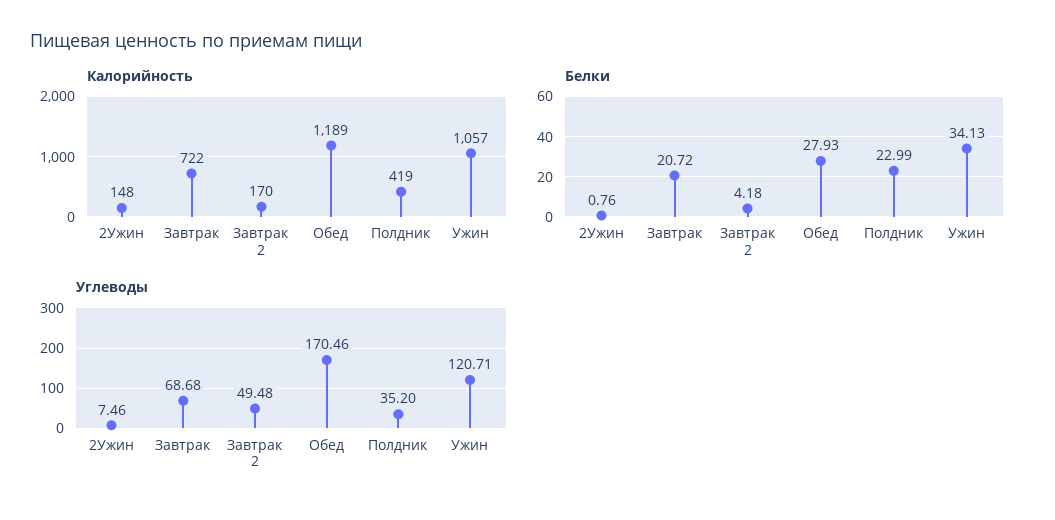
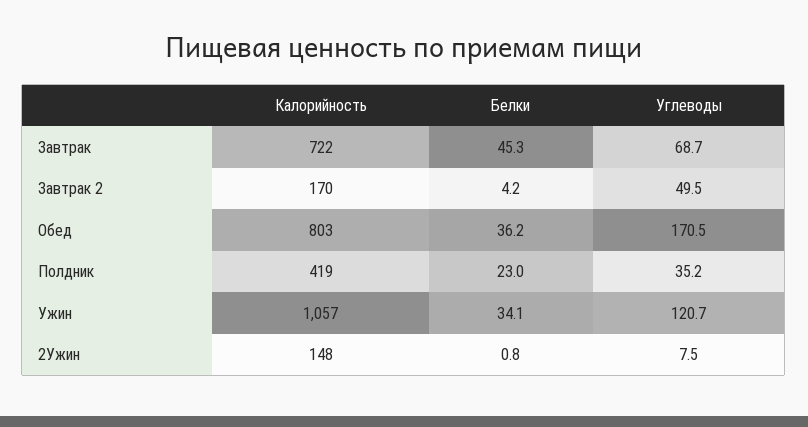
Калорийность, Обед: 1189 -> 803
Белки, Завтрак: 20.72 -> 45.3
Белки, Обед: 27.93 -> 36.2

